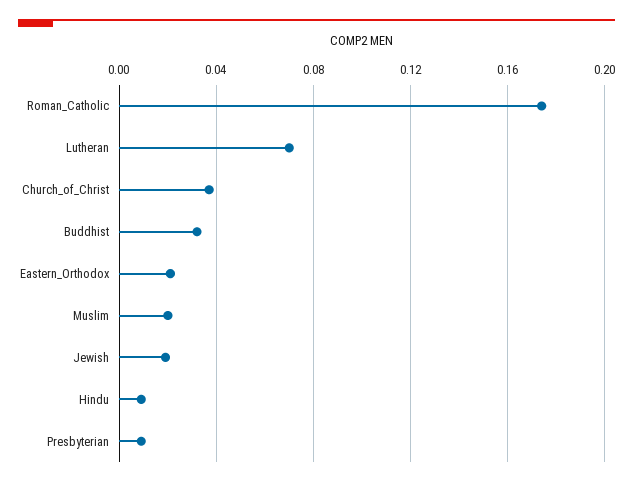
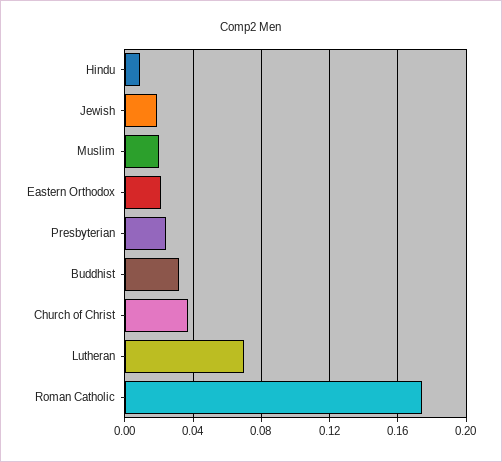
Presbyterian: 0.01 -> 0.025

